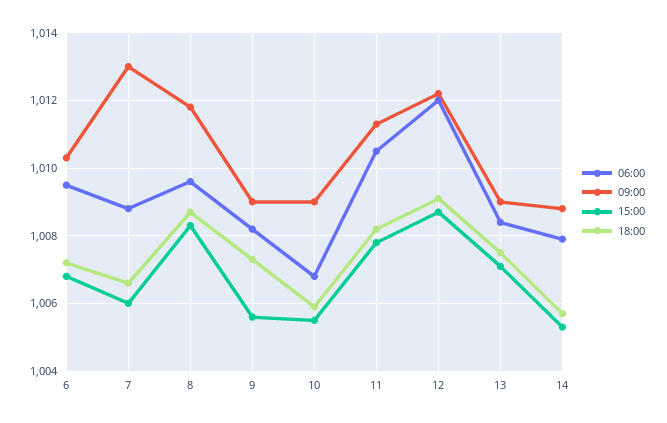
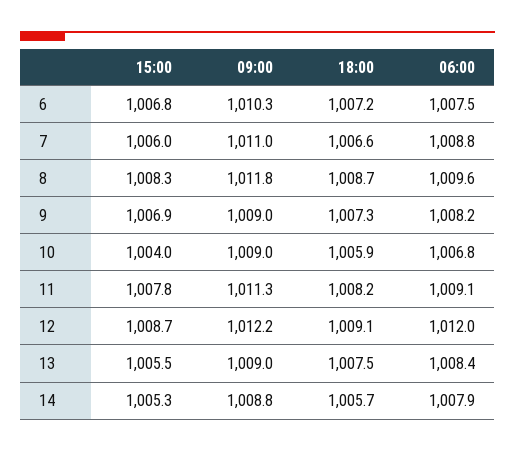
06:00, 6: 1009.5 -> 1007.5
09:00, 7: 1013 -> 1011
15:00, 9: 1005.5 -> 1006.9
15:00, 10: 1005.5 -> 1004
06:00, 11: 1010.5 -> 1009.1
15:00, 13: 1007 -> 1005.5

